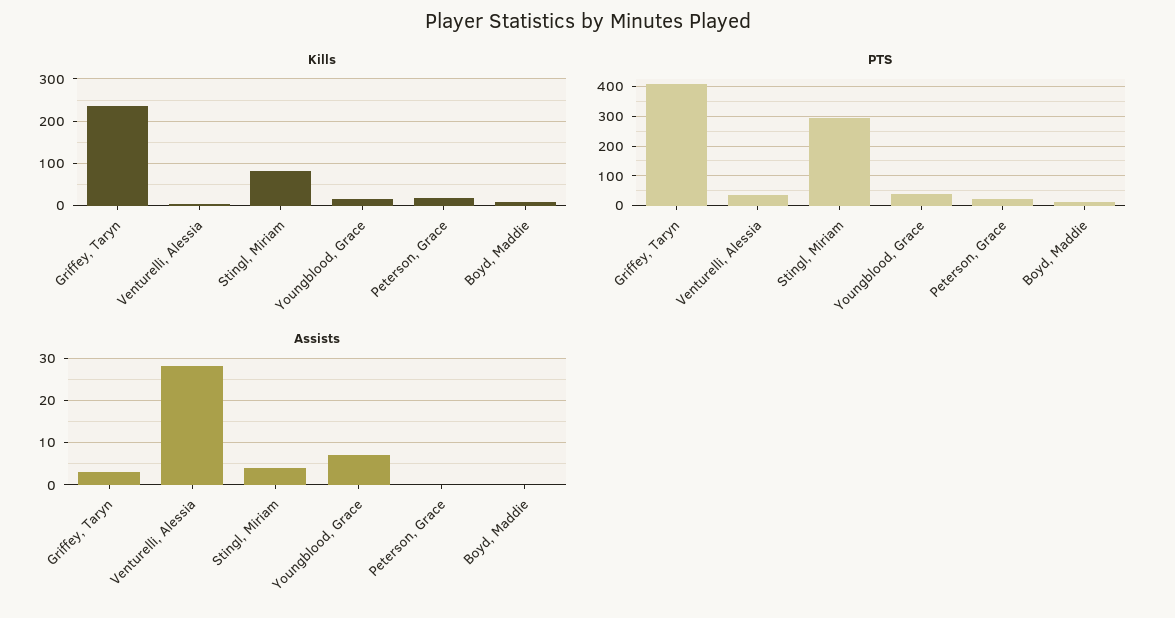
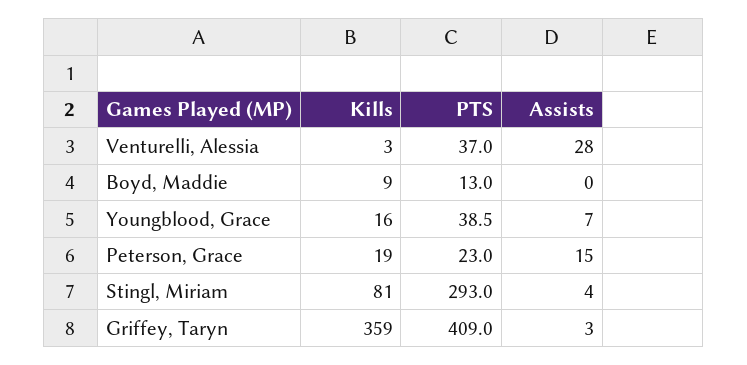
Kills, Griffey, Taryn: 240 -> 359
Assists, Peterson, Grace: 0 -> 15

